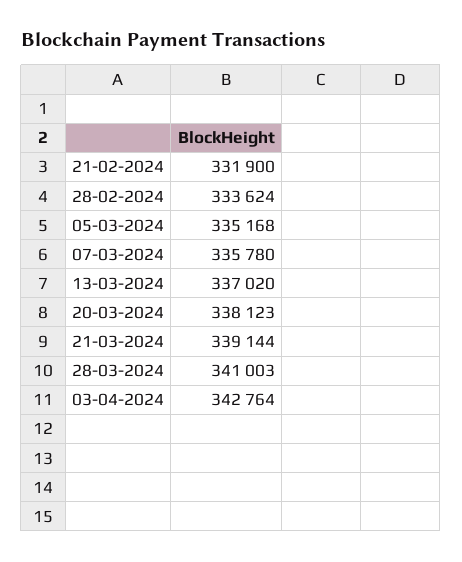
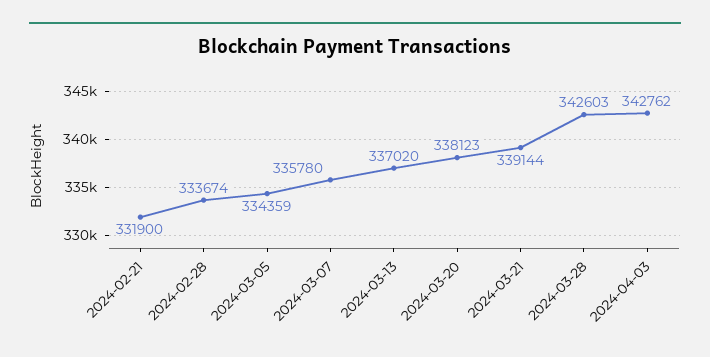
28-02-2024: 333624 -> 333674
05-03-2024: 335168 -> 334359
28-03-2024: 341003 -> 342603
03-04-2024: 342764 -> 342762

